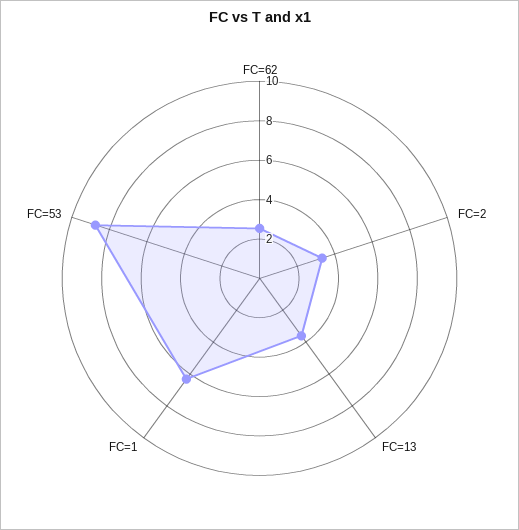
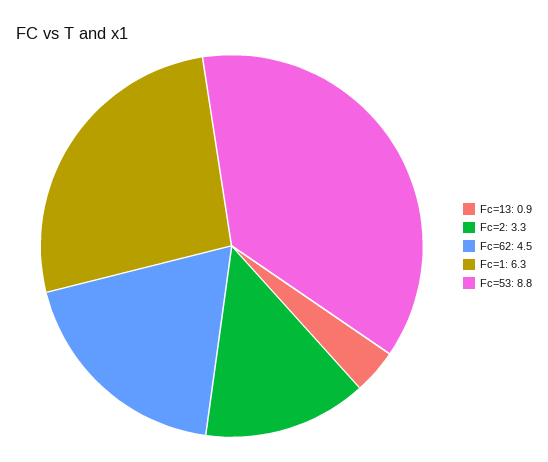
FC=62: 2.5 -> 4.5
FC=13: 3.5 -> 0.9

